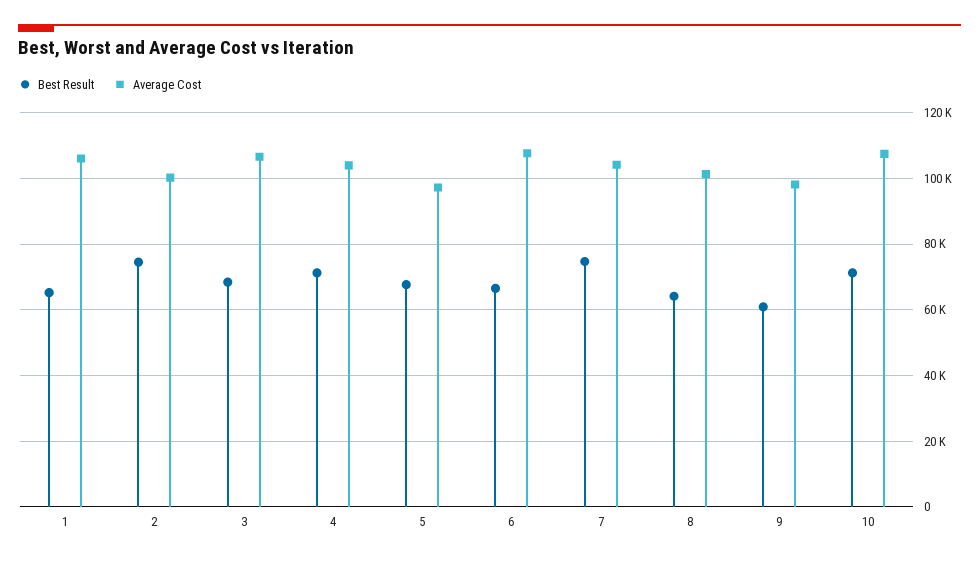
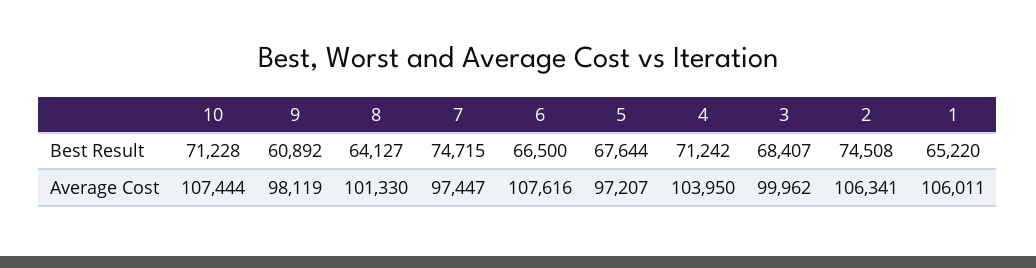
Average Cost, 2: 100000 -> 106341
Average Cost, 3: 106000 -> 99962
Average Cost, 7: 104000 -> 97447

